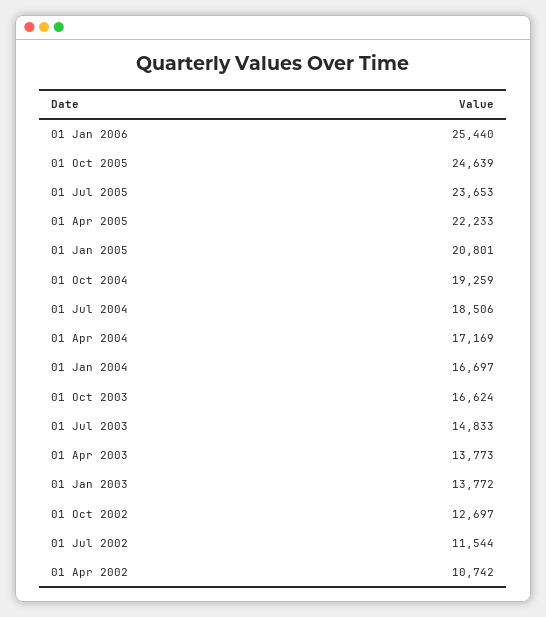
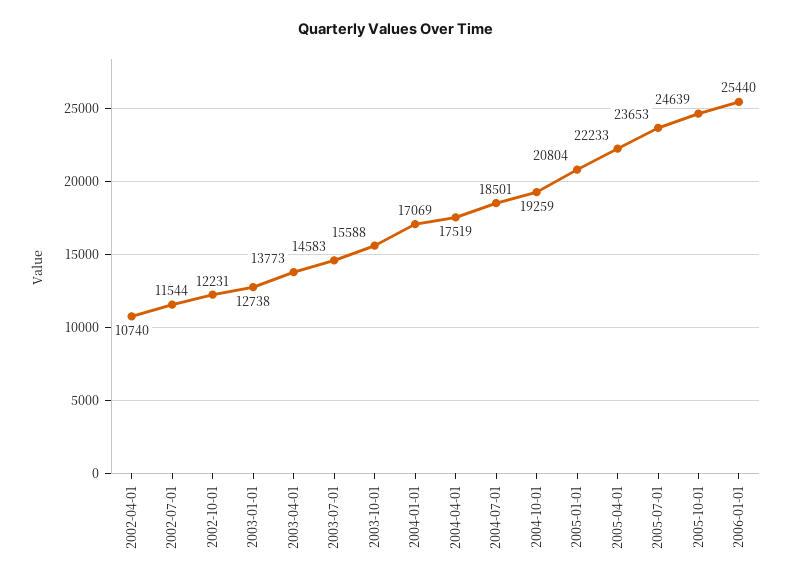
01 Jan 2005: 20801 -> 20804
01 Jul 2004: 18506 -> 18501
01 Apr 2004: 17169 -> 17519
01 Jan 2004: 16697 -> 17069
01 Oct 2003: 16624 -> 15588
01 Jul 2003: 14833 -> 14583
01 Jan 2003: 13772 -> 12738
01 Oct 2002: 12697 -> 12231
01 Apr 2002: 10742 -> 10740

